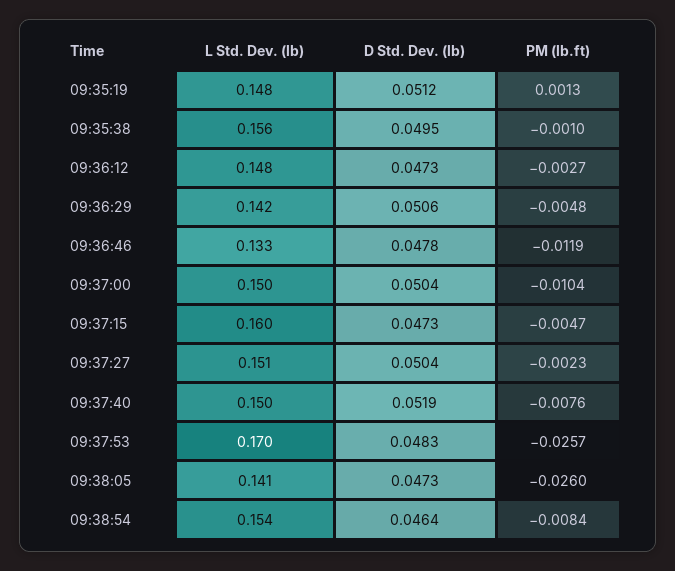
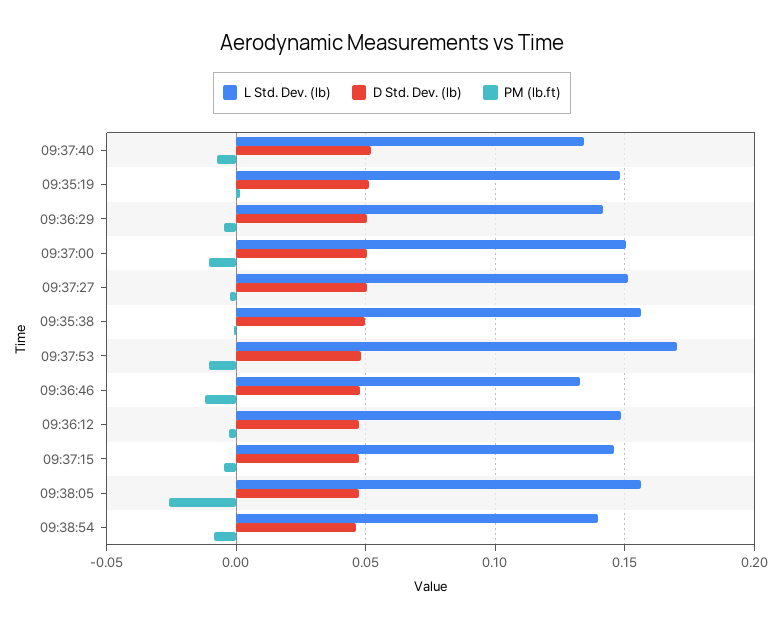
L Std. Dev. (lb), 09:37:15: 0.16 -> 0.145
L Std. Dev. (lb), 09:37:40: 0.15 -> 0.135
PM (lb.ft), 09:37:53: -0.0257 -> -0.01
L Std. Dev. (lb), 09:38:05: 0.141 -> 0.155
L Std. Dev. (lb), 09:38:54: 0.154 -> 0.14

